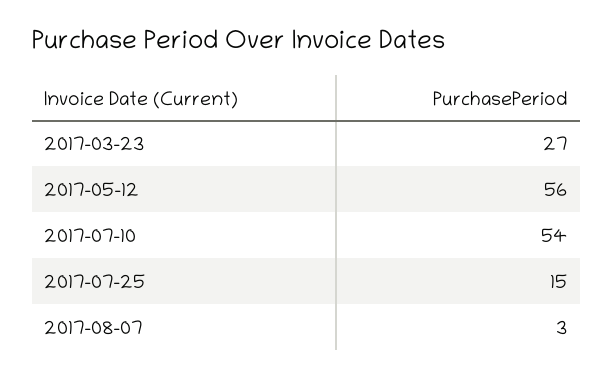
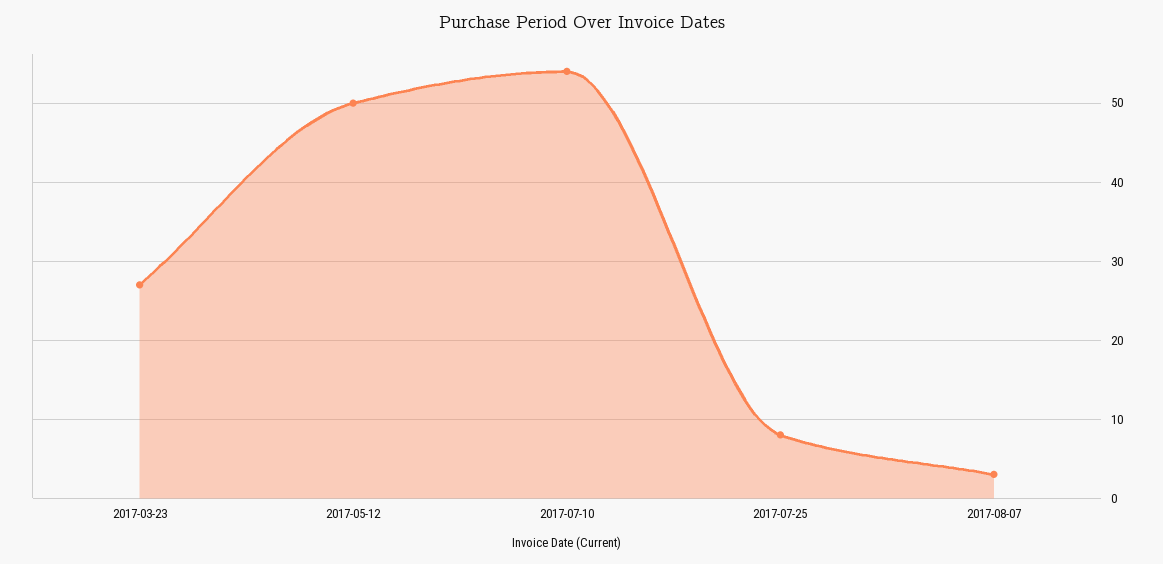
2017-05-12: 56 -> 50
2017-07-25: 15 -> 8

